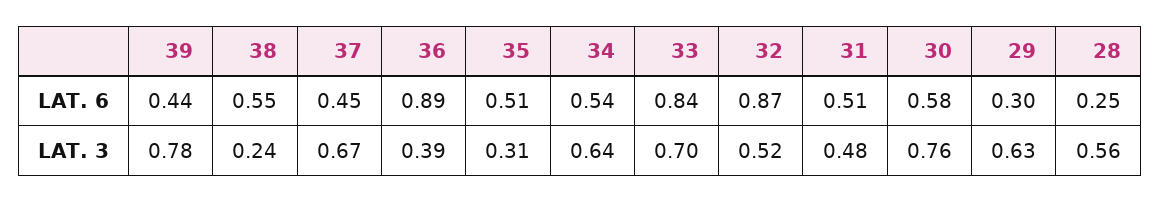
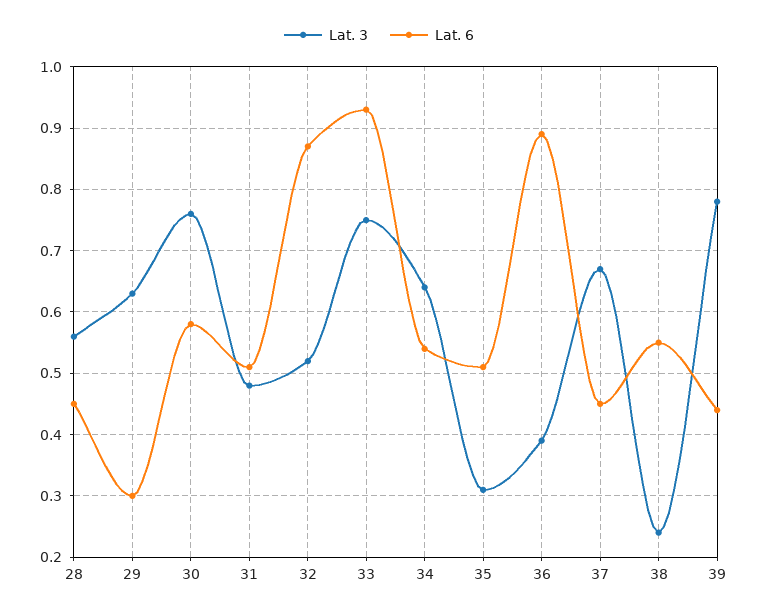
LAT. 6, 33: 0.84 -> 0.93
LAT. 6, 28: 0.25 -> 0.45
LAT. 3, 33: 0.7 -> 0.75

